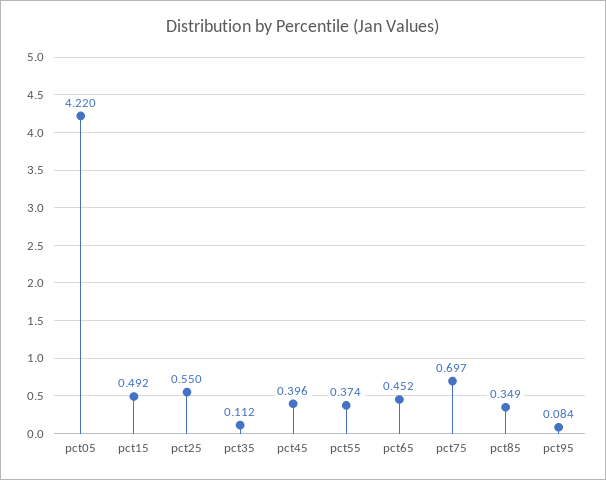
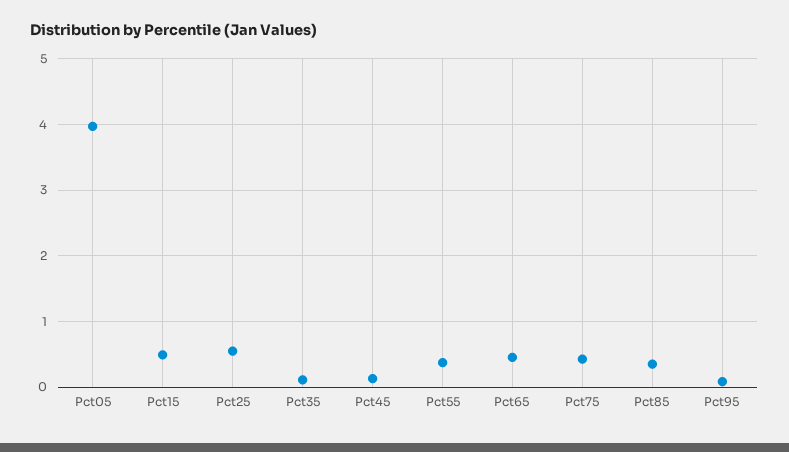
pct05: 4.22 -> 4
pct45: 0.396 -> 0.1
pct75: 0.697 -> 0.4

